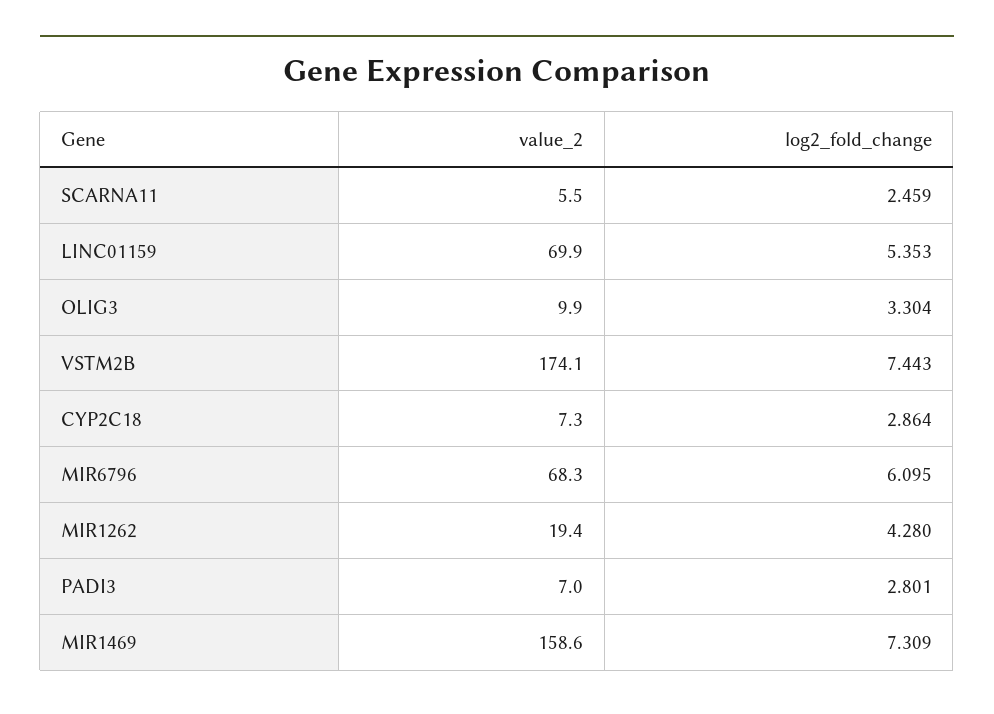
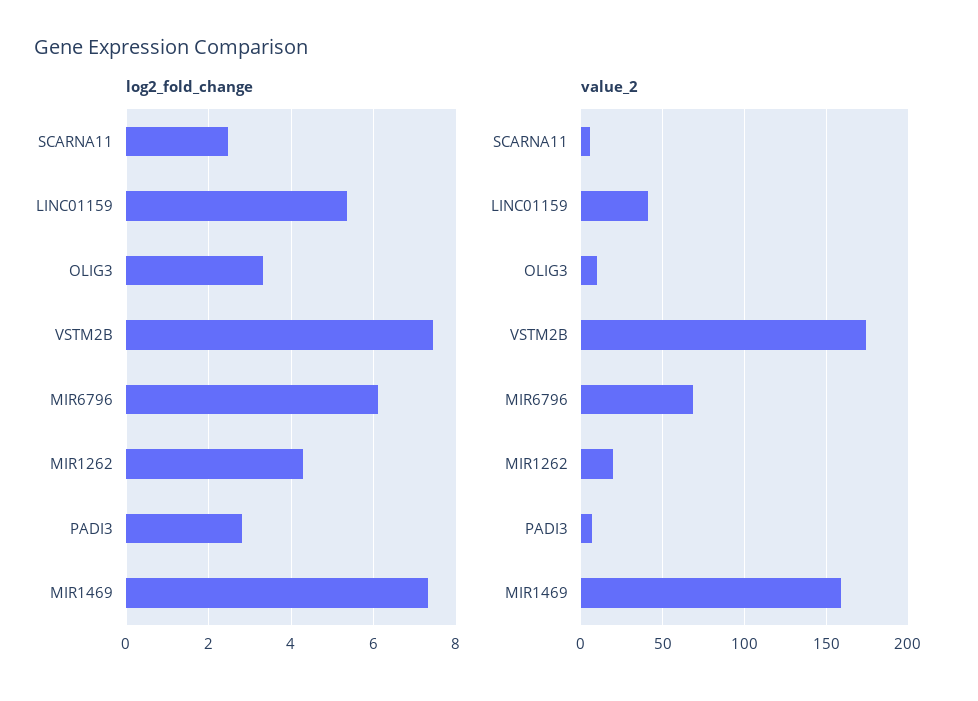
value_2, LINC01159: 69.9 -> 40
value_2, CYP2C18: 7.3 -> none
log2_fold_change, CYP2C18: 2.864 -> none

